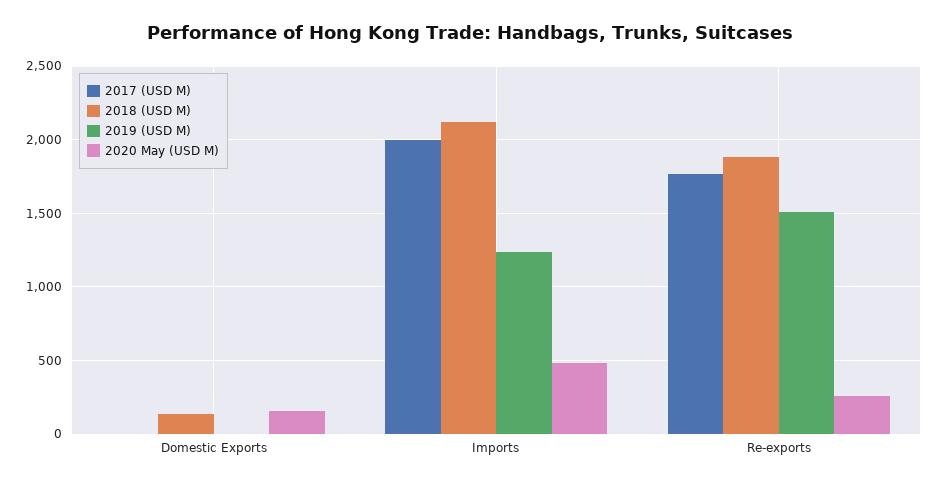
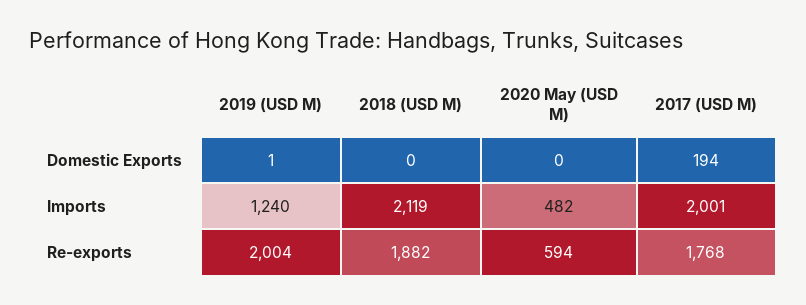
2017 (USD M), Domestic Exports: 0 -> 194
2018 (USD M), Domestic Exports: 150 -> 0
2020 May (USD M), Domestic Exports: 150 -> 0
2019 (USD M), Re-exports: 1500 -> 2004
2020 May (USD M), Re-exports: 250 -> 594

